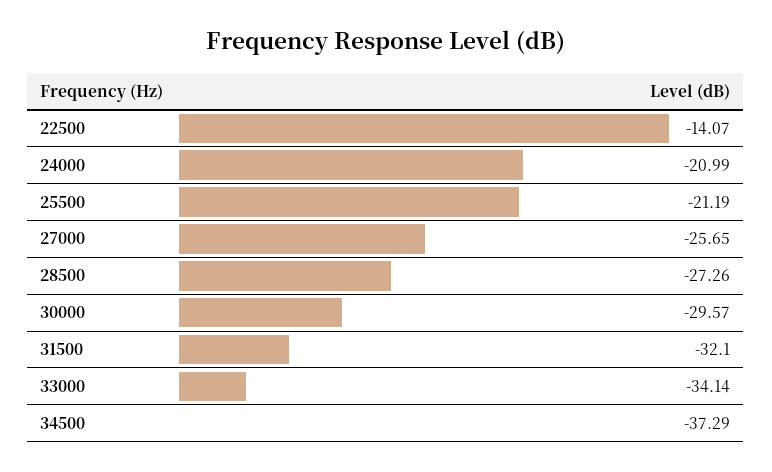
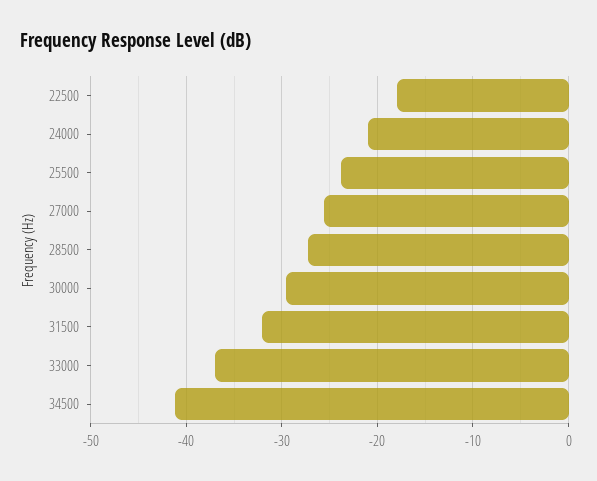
22500: -14.07 -> -18
25500: -21.19 -> -24
33000: -34.14 -> -37
34500: -37.29 -> -41

